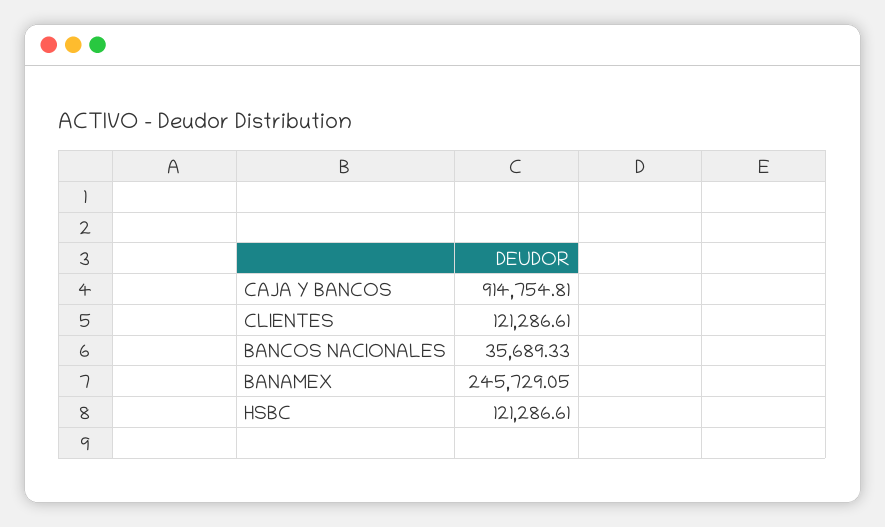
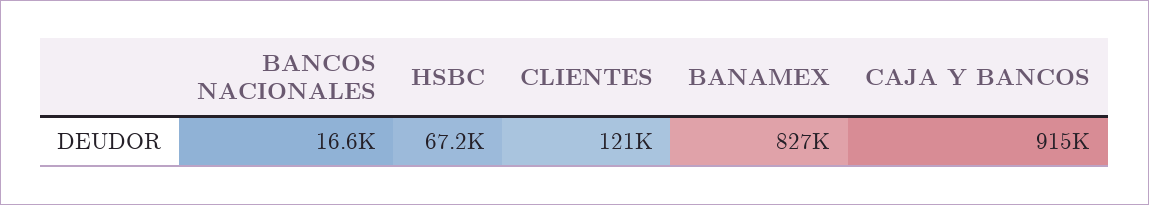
BANCOS NACIONALES: 35689.33 -> 16600
BANAMEX: 245729.05 -> 827000
HSBC: 121286.61 -> 67200

